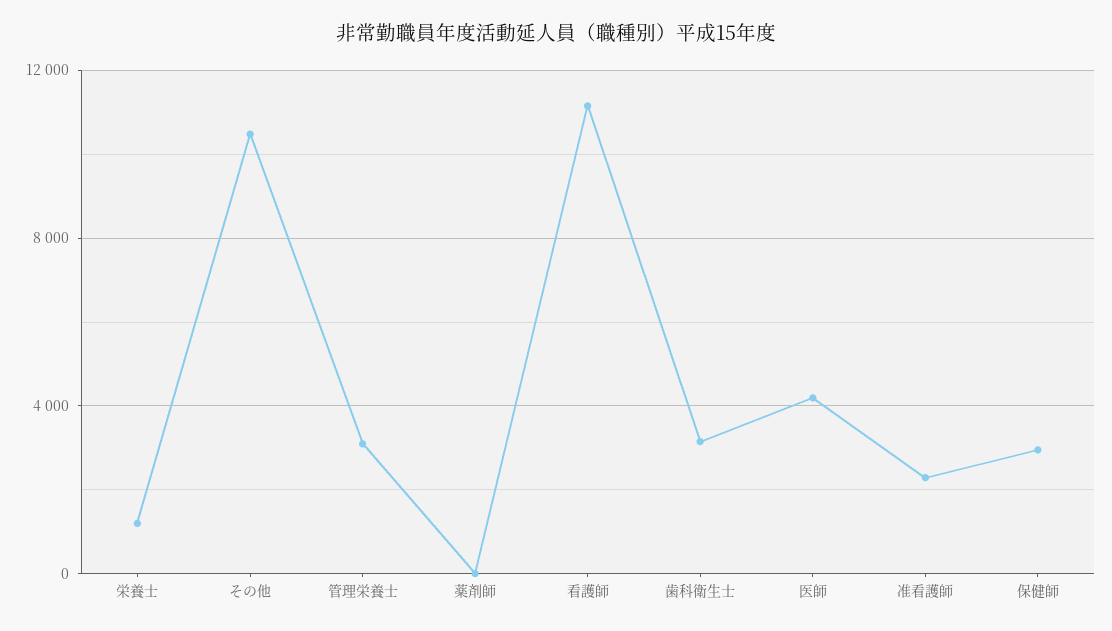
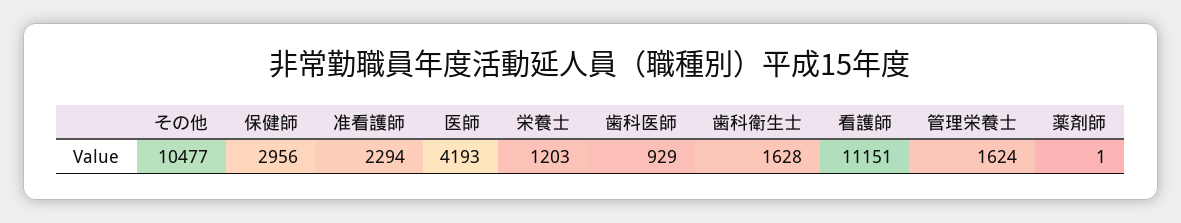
管理栄養士: 3000 -> 1624
歯科衛生士: 3000 -> 1628
歯科医師: none -> 929

